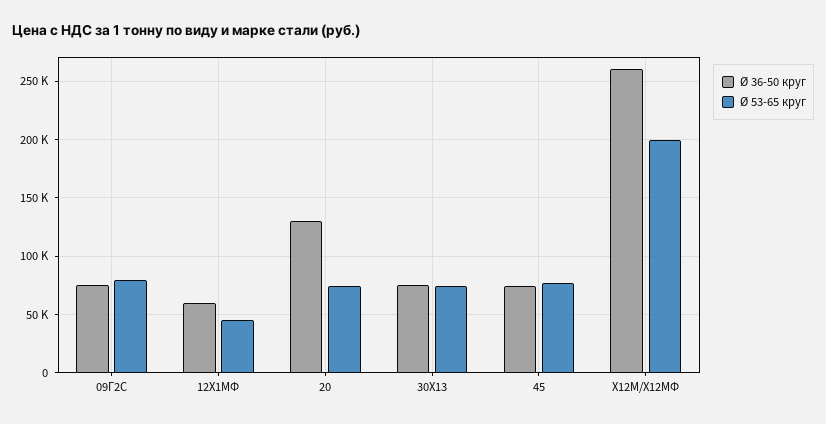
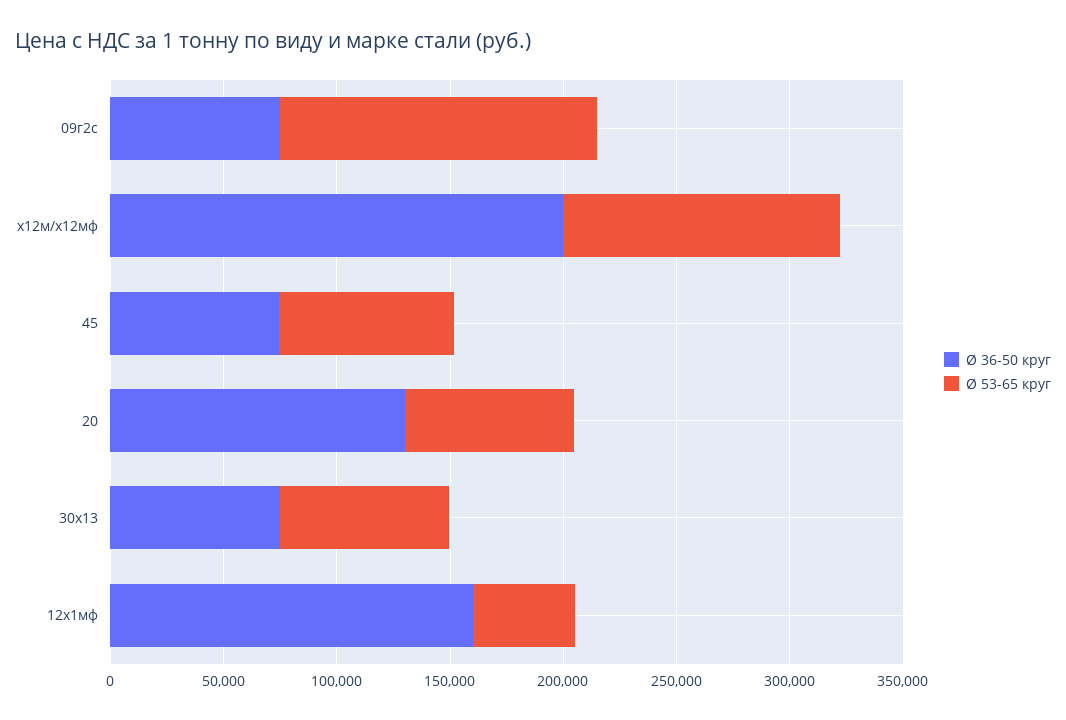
Ø 53-65 круг, 09Г2С: 80000 -> 140000
Ø 36-50 круг, 12Х1МФ: 60000 -> 160000
Ø 36-50 круг, Х12М/Х12МФ: 260000 -> 200000
Ø 53-65 круг, Х12М/Х12МФ: 200000 -> 120000

